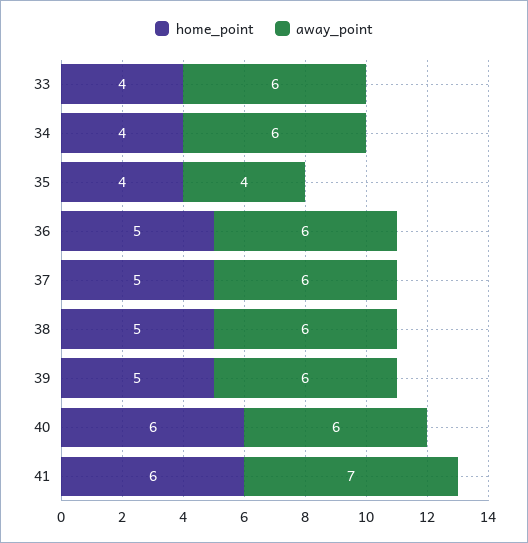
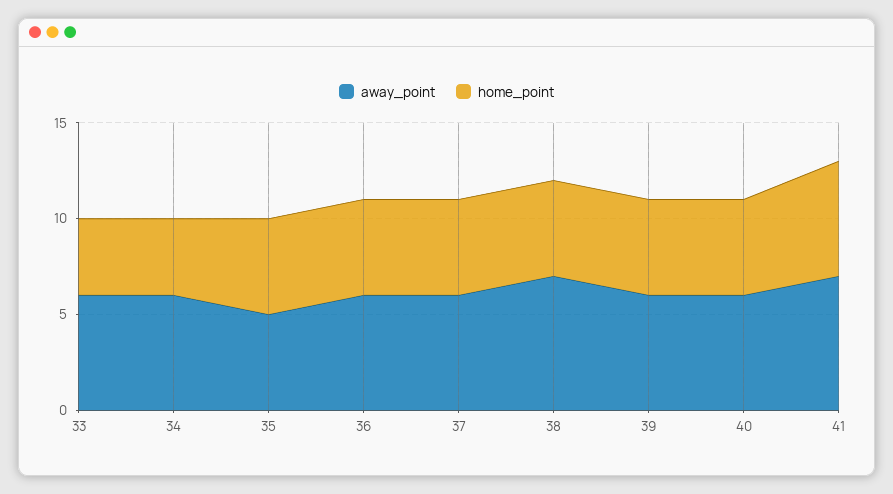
home_point, 35: 4 -> 5
away_point, 35: 4 -> 5
away_point, 38: 6 -> 7
home_point, 40: 6 -> 5

